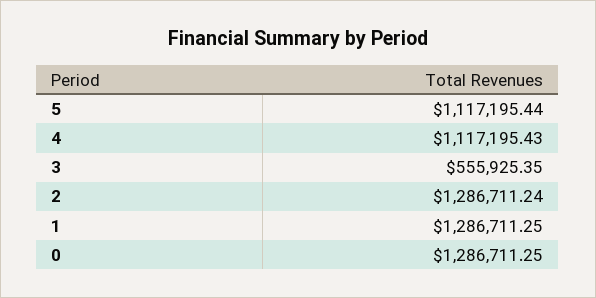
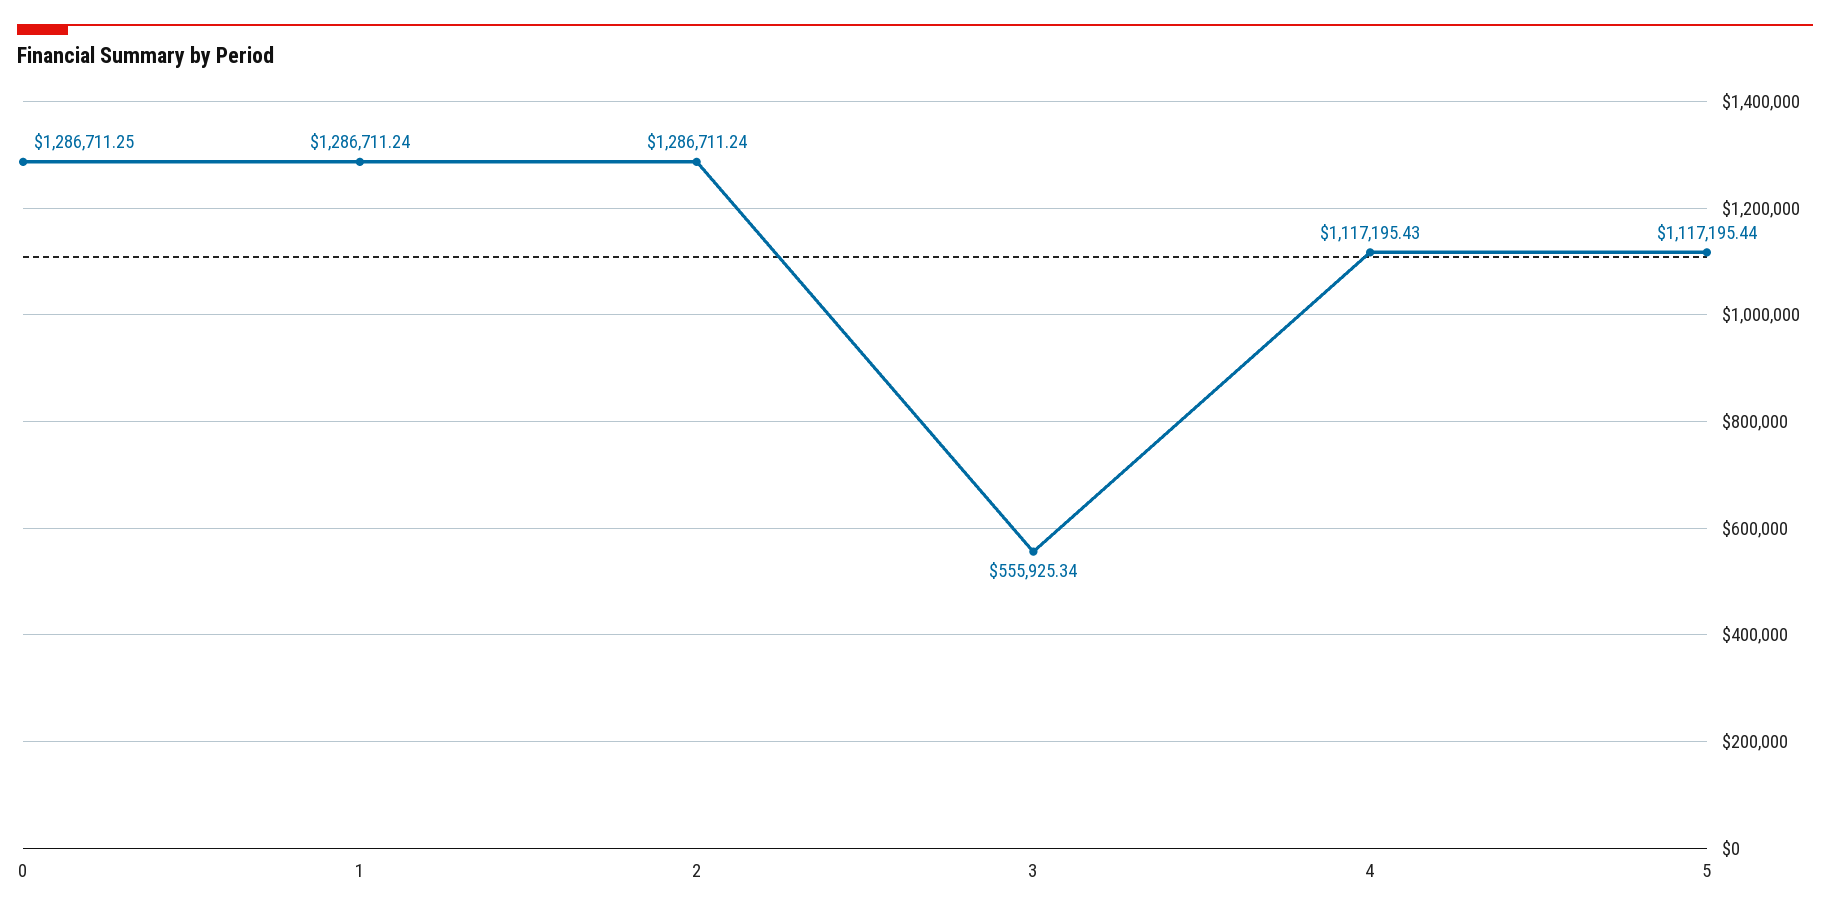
3: 555925.35 -> 555925.34
1: 1286711.25 -> 1286711.24

